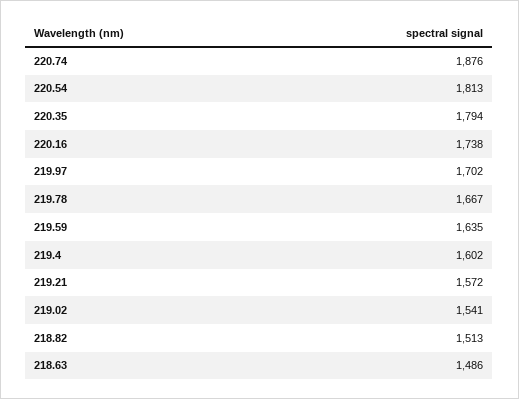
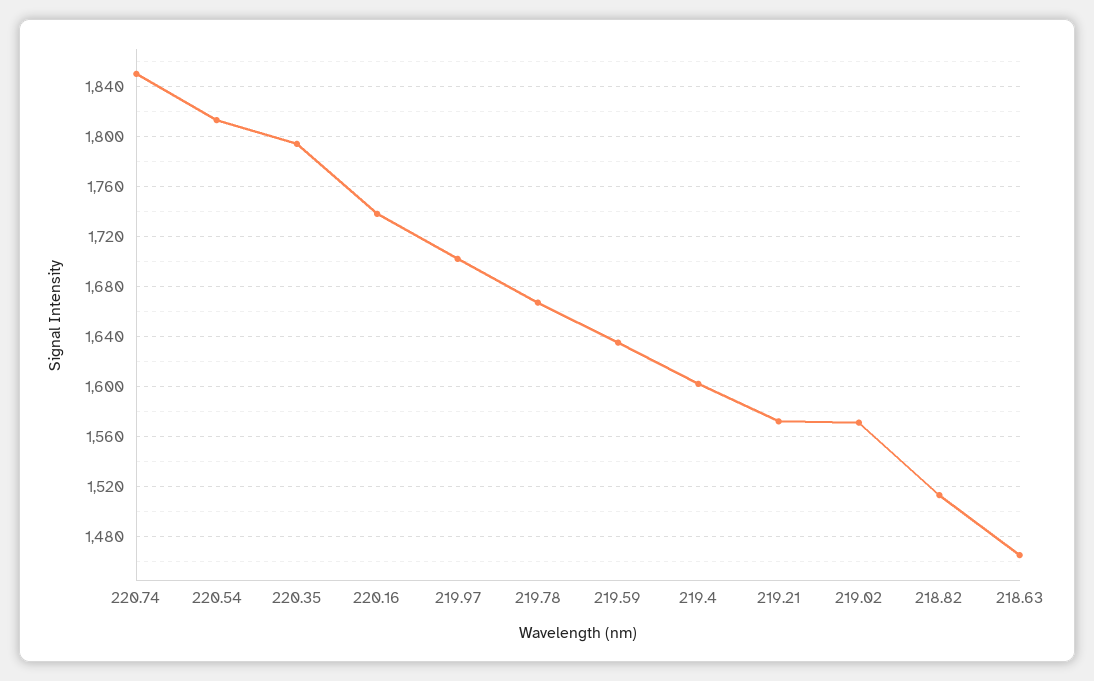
220.74: 1876 -> 1850
219.02: 1541 -> 1570
218.63: 1486 -> 1465

